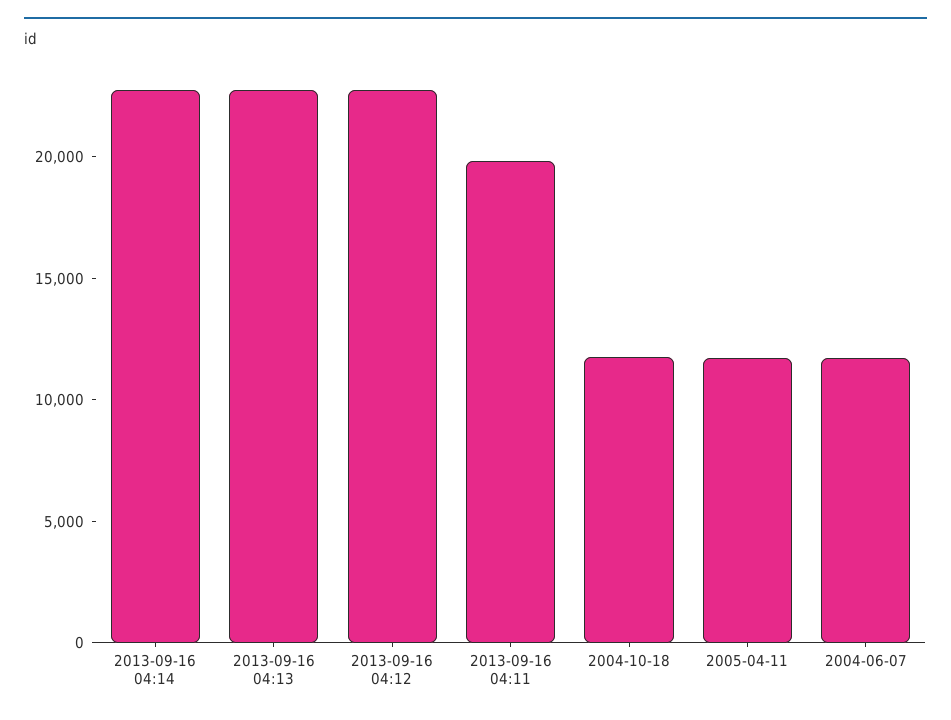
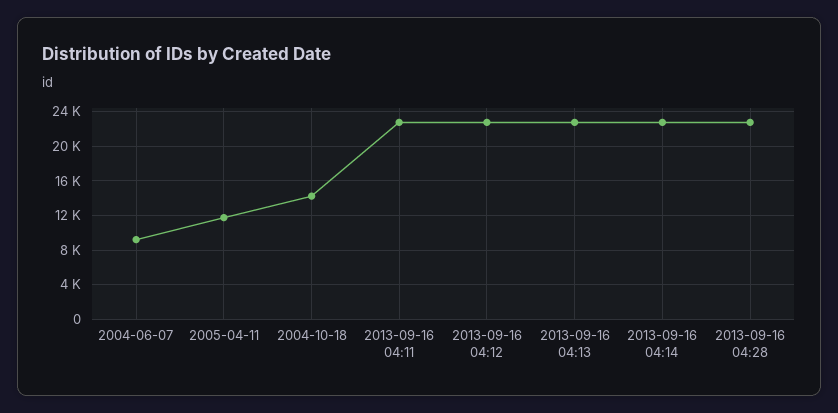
2013-09-16 04:11: 20000 -> 23000
2004-10-18: 12000 -> 14000
2004-06-07: 12000 -> 9000
2013-09-16 04:28: none -> 23000

